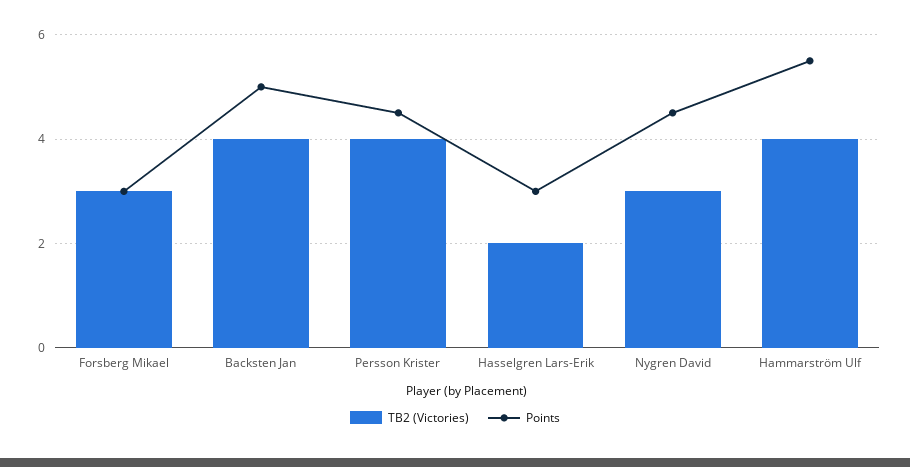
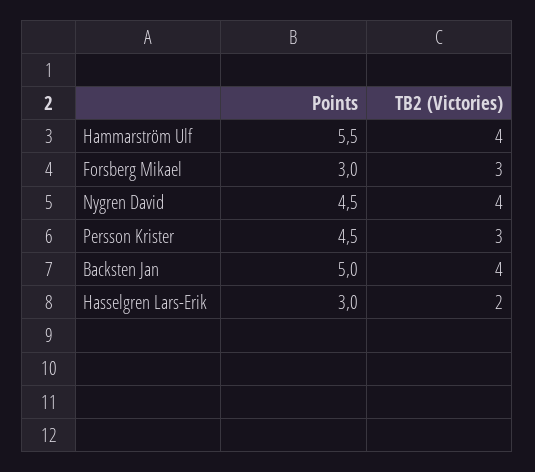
TB2 (Victories), Persson Krister: 4 -> 3
TB2 (Victories), Nygren David: 3 -> 4

